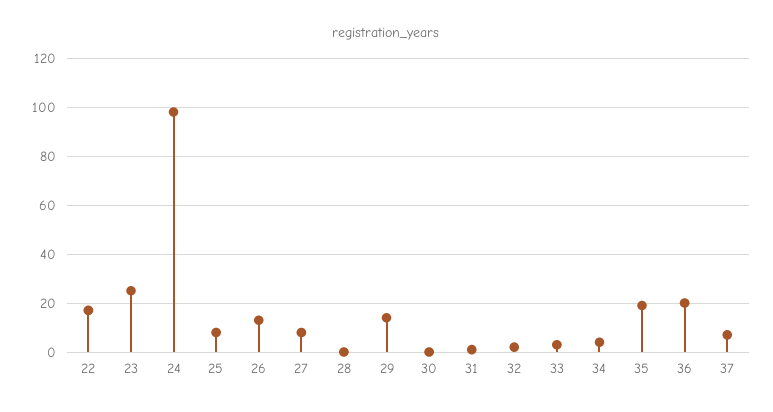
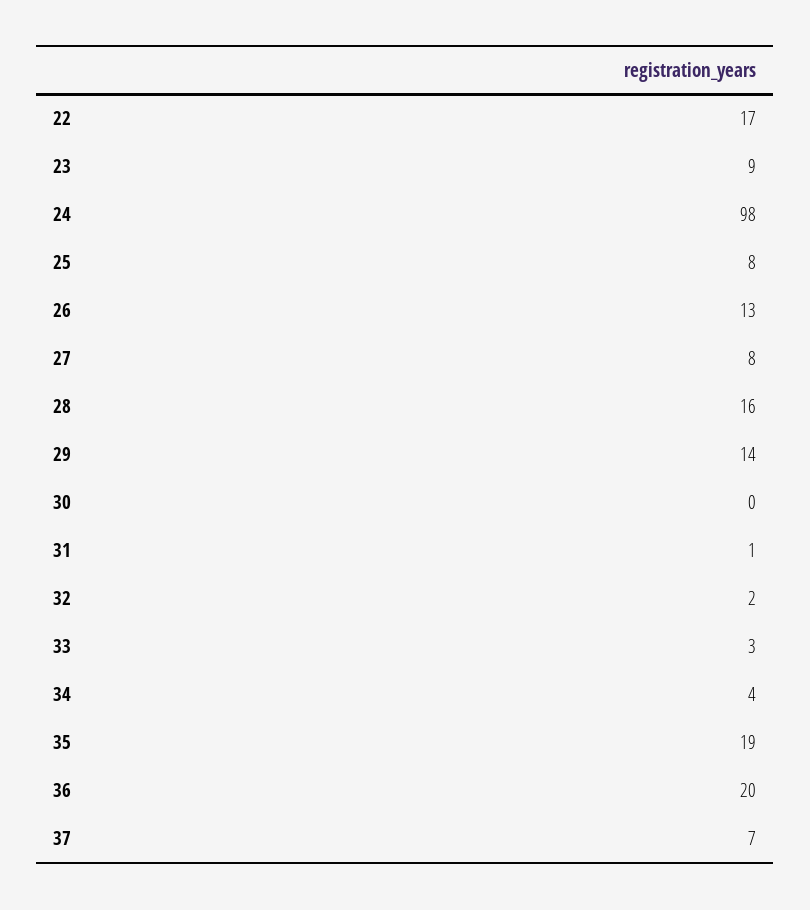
23: 25 -> 9
28: 0 -> 16

